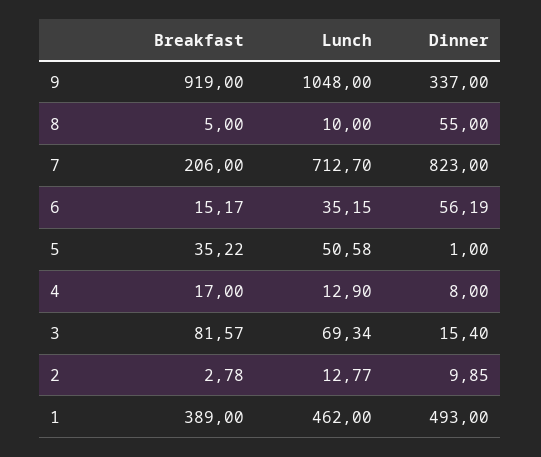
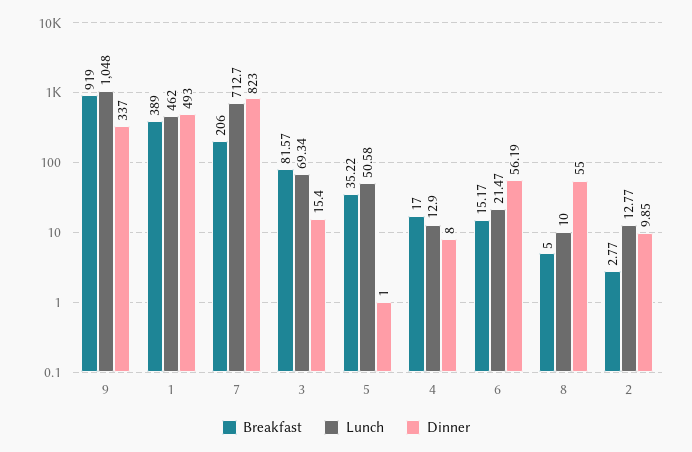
Lunch, 6: 35.15 -> 21.47
Breakfast, 2: 2.78 -> 2.77

